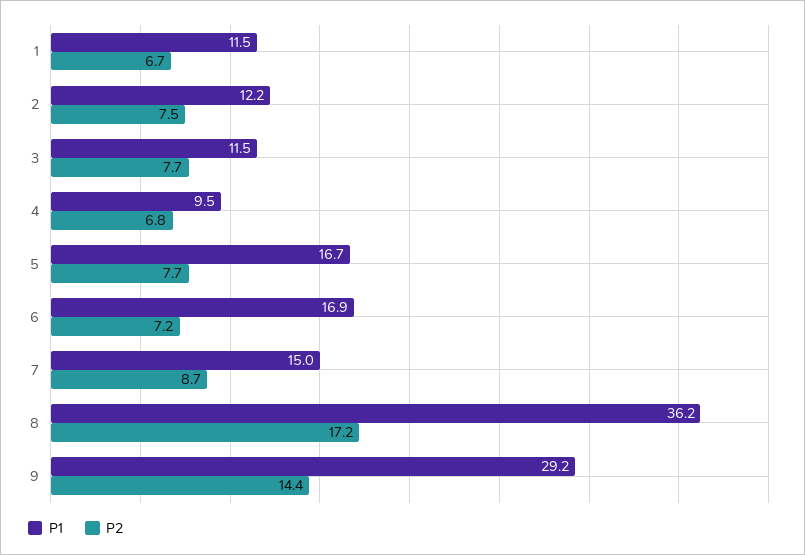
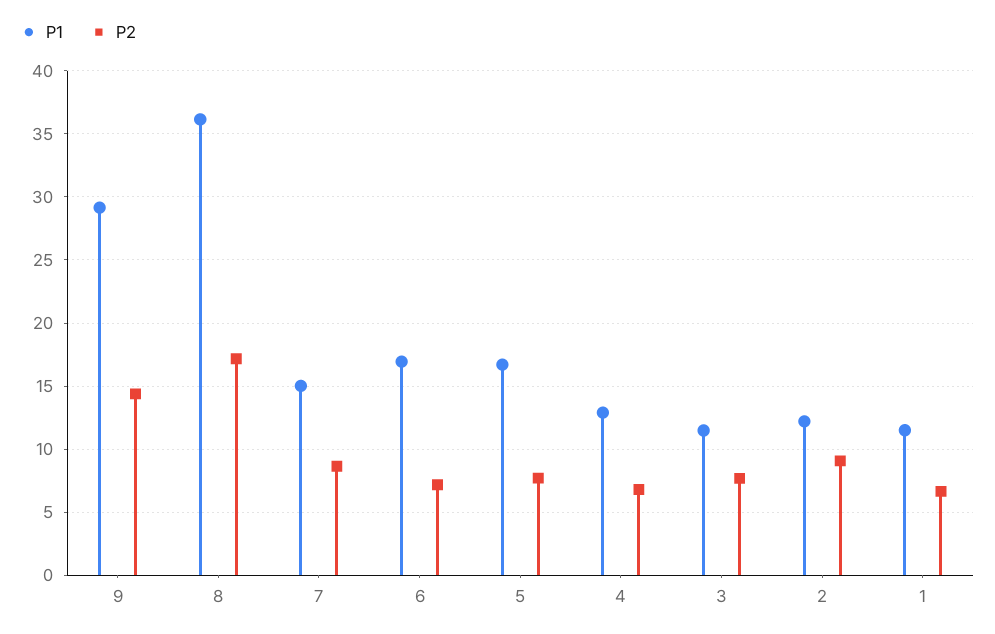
P2, 2: 7.5 -> 9
P1, 4: 9.5 -> 13

